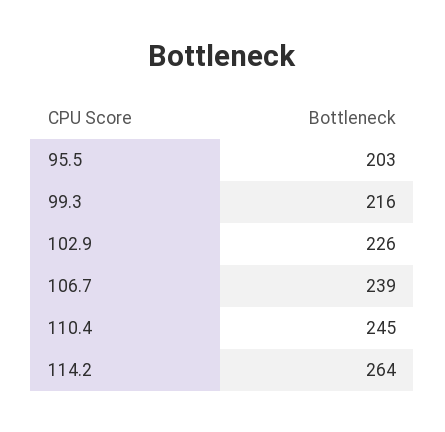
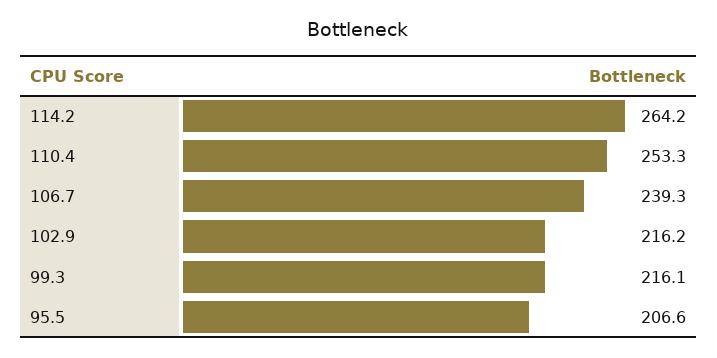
95.5: 203 -> 206.6
102.9: 226 -> 216.2
110.4: 245 -> 253.3

